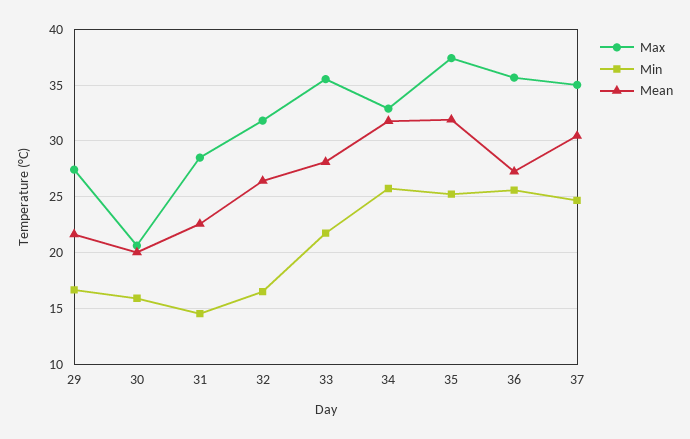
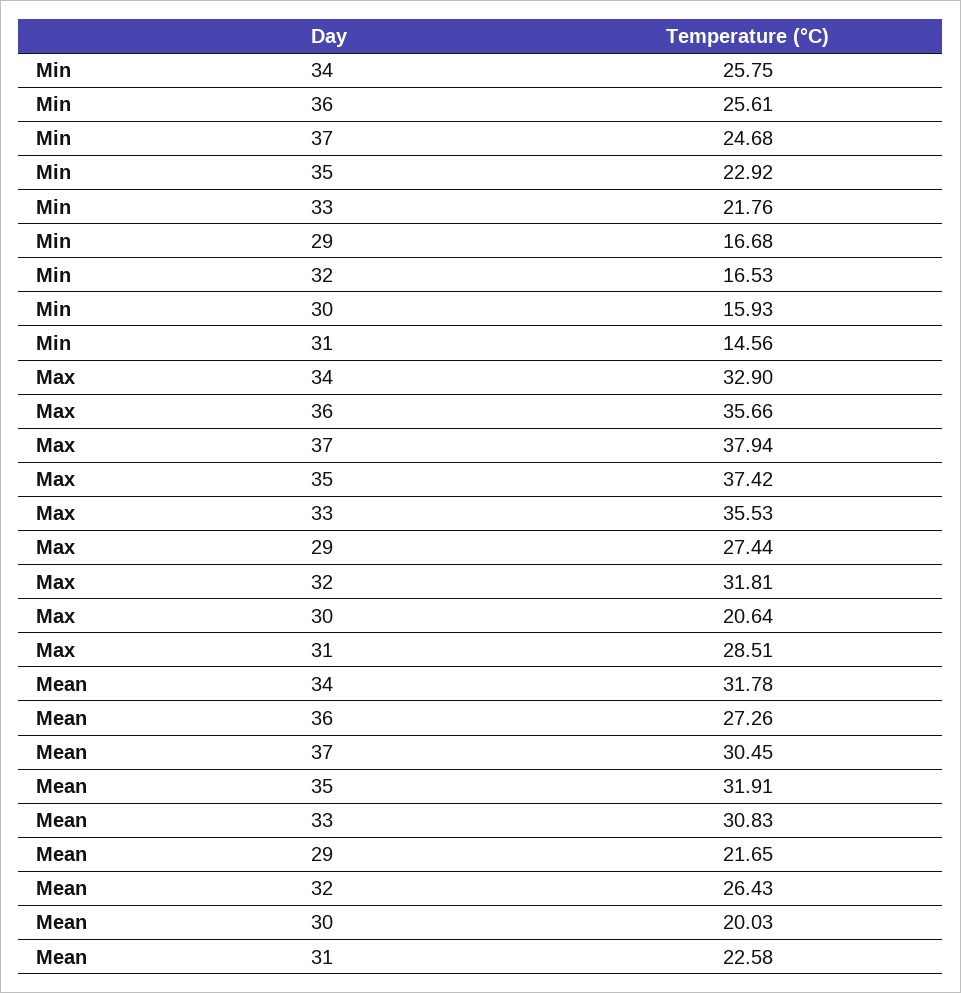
Mean, 33: 28 -> 30.83
Min, 35: 25 -> 22.92
Max, 37: 35 -> 37.94

